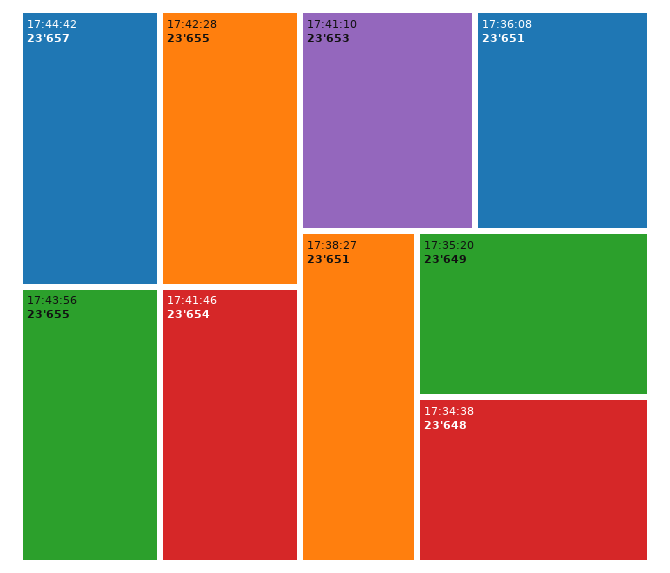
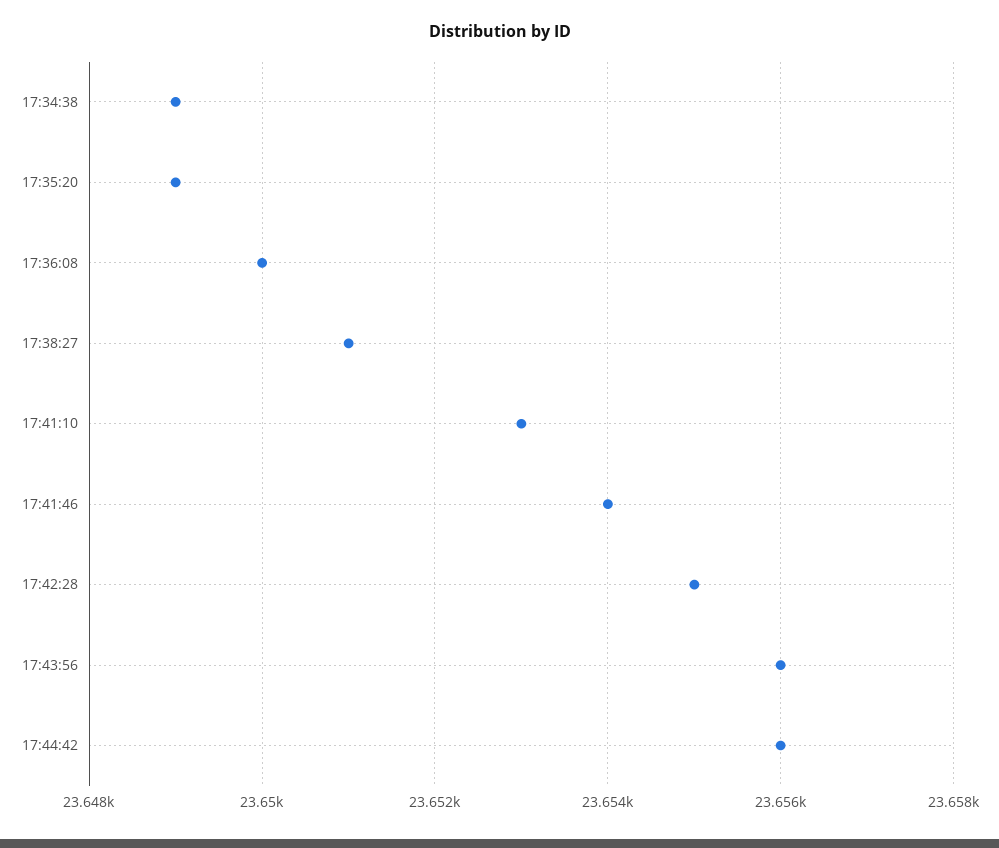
17:44:42: 23657 -> 23656
17:43:56: 23655 -> 23656
17:36:08: 23651 -> 23650
17:34:38: 23648 -> 23649

